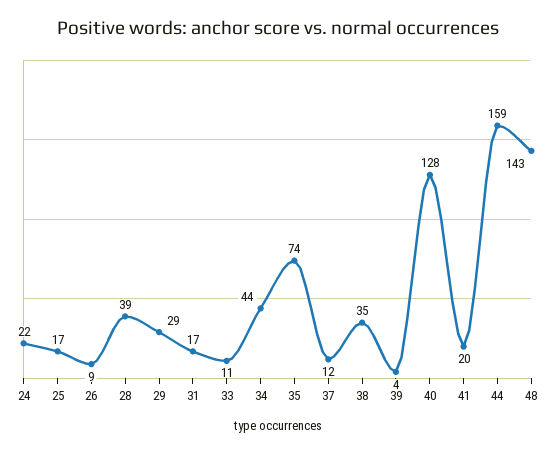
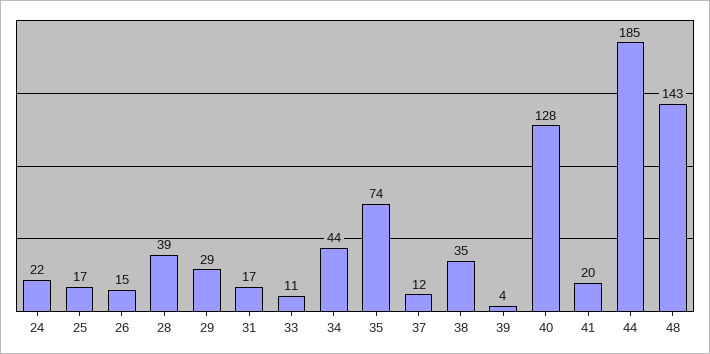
26: 9 -> 15
44: 159 -> 185

